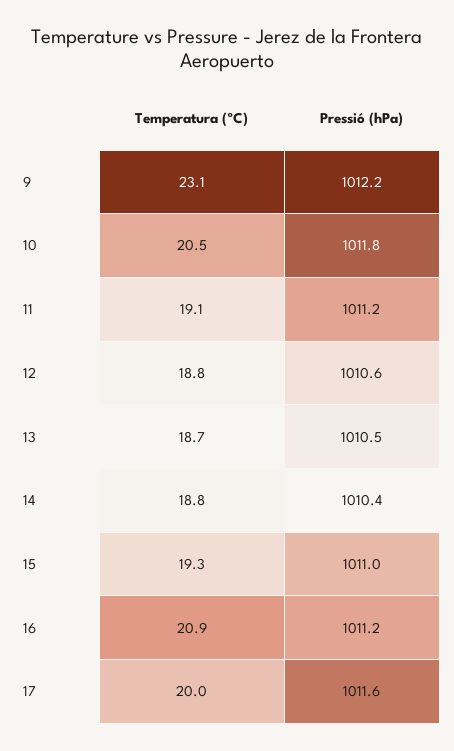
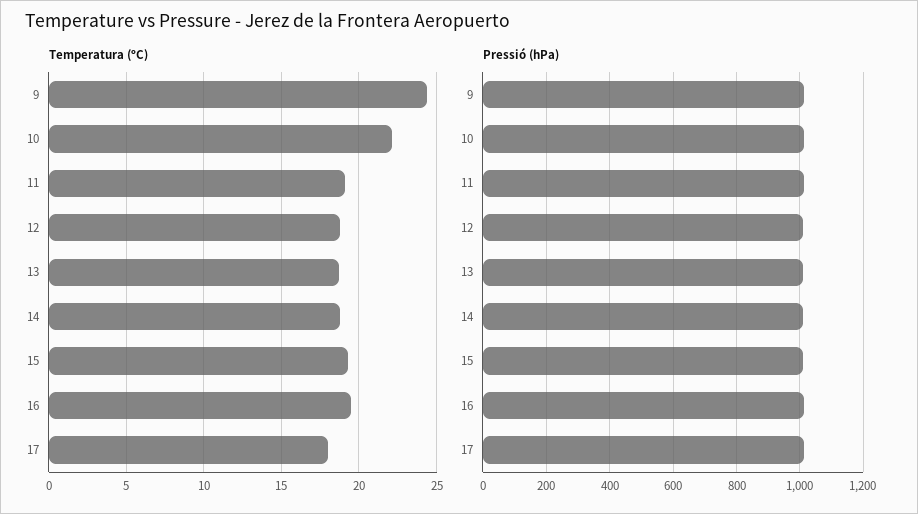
Temperatura (ºC), 9: 23.1 -> 24.5
Temperatura (ºC), 10: 20.5 -> 22
Temperatura (ºC), 16: 20.9 -> 19.5
Temperatura (ºC), 17: 20 -> 18

